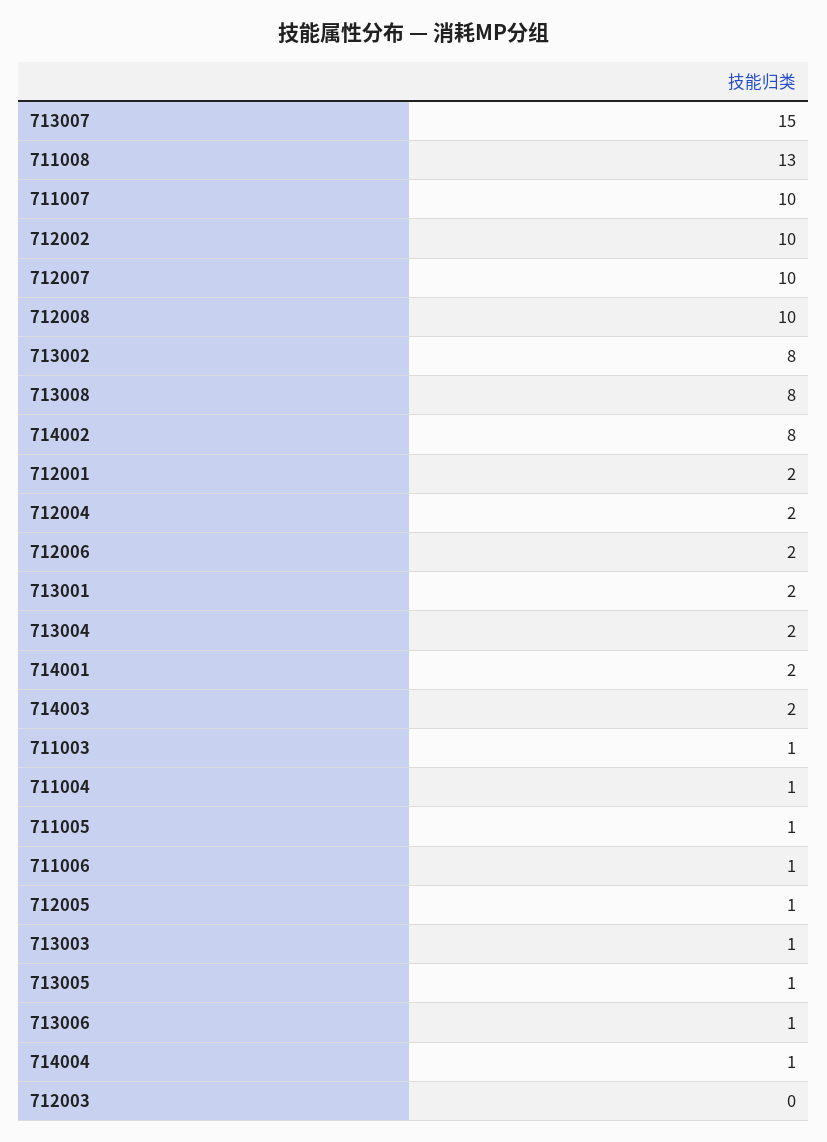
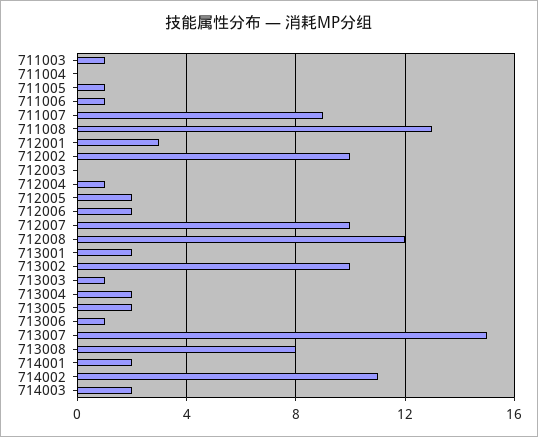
711007: 10 -> 9
712008: 10 -> 12
713002: 8 -> 10
714002: 8 -> 11
712001: 2 -> 3
712004: 2 -> 1
711004: 1 -> 0
712005: 1 -> 2
713005: 1 -> 2
714004: 1 -> none

